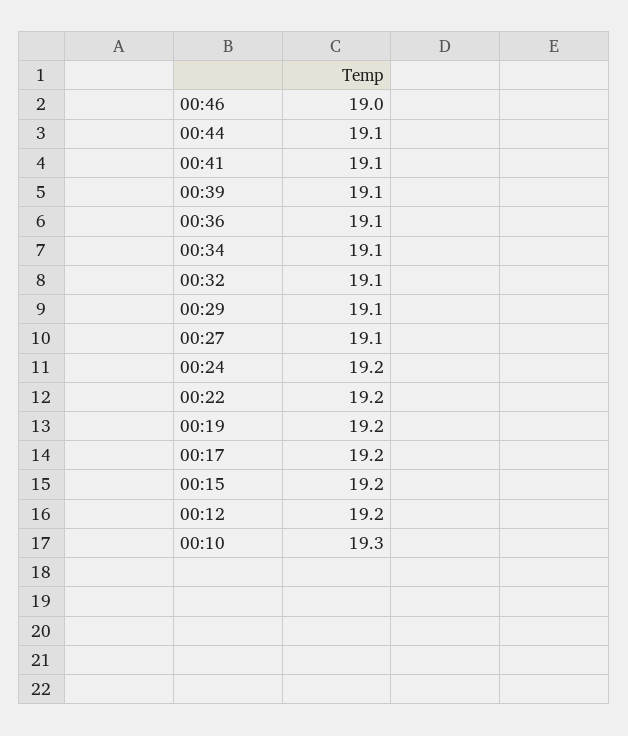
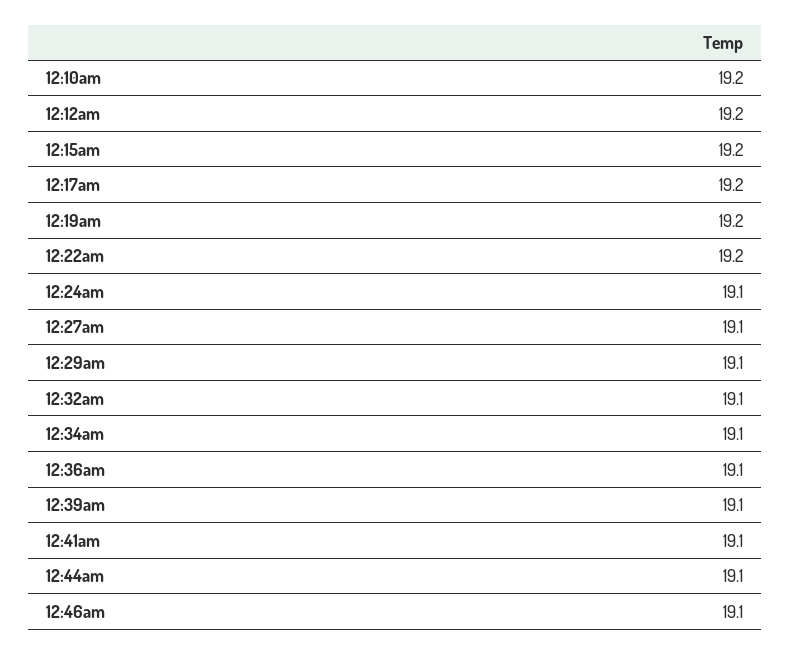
00:46: 19 -> 19.1
00:24: 19.2 -> 19.1
00:10: 19.3 -> 19.2

